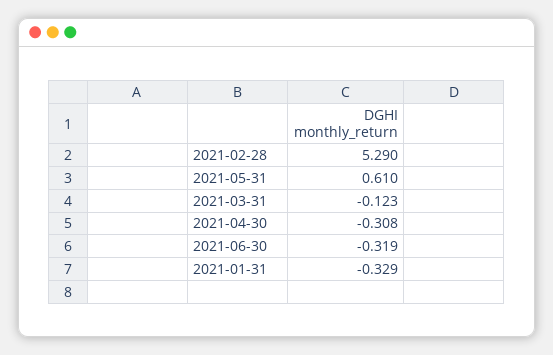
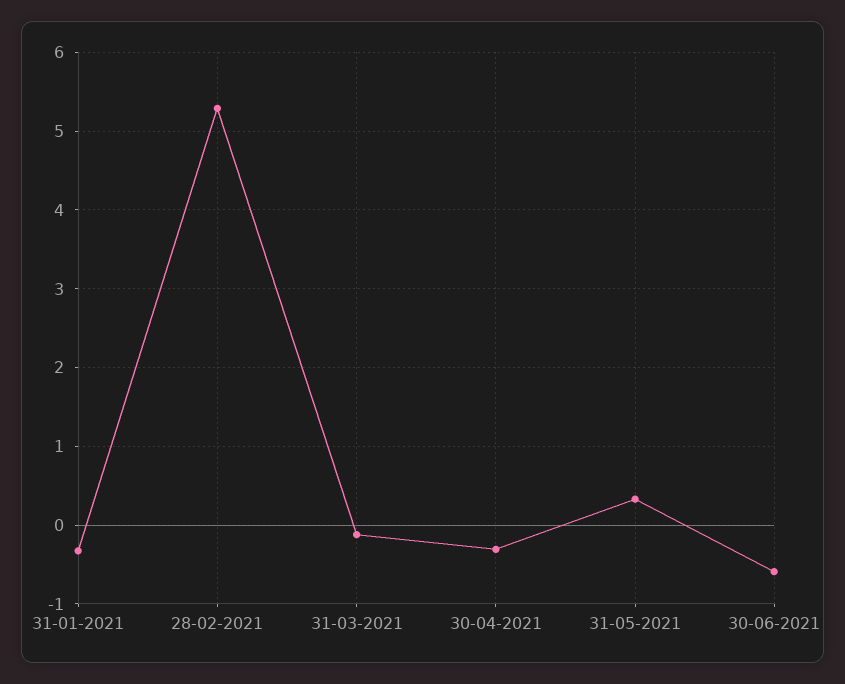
2021-05-31: 0.61 -> 0.3
2021-06-30: -0.319 -> -0.6

